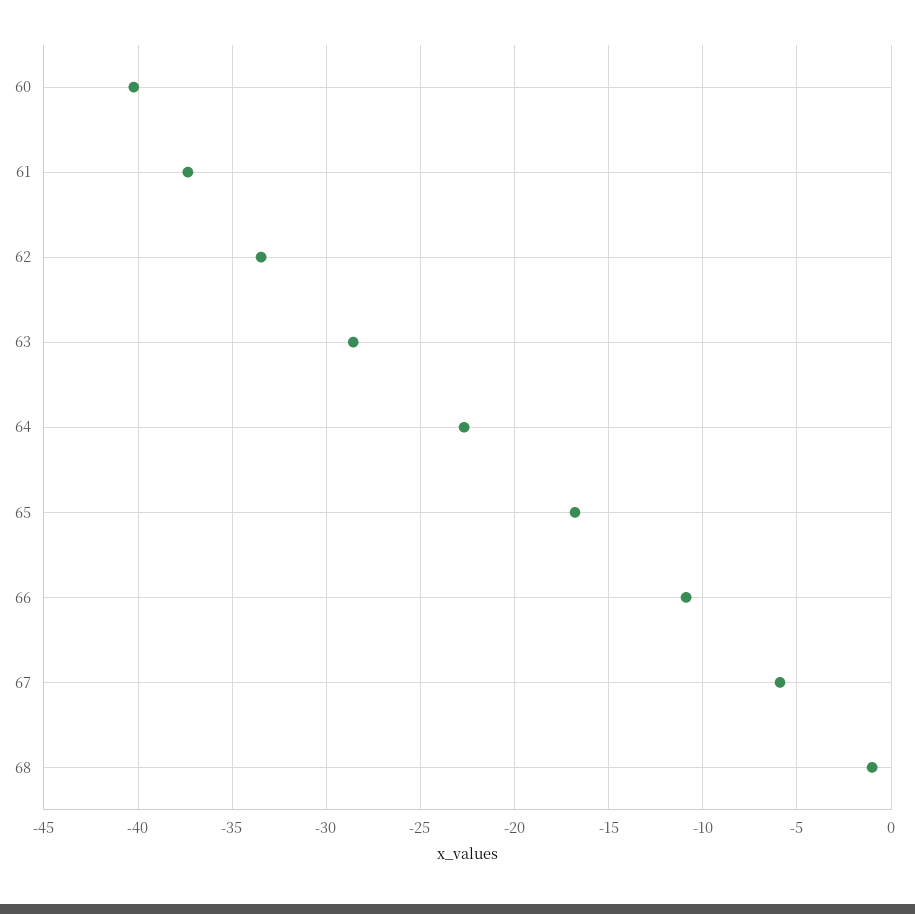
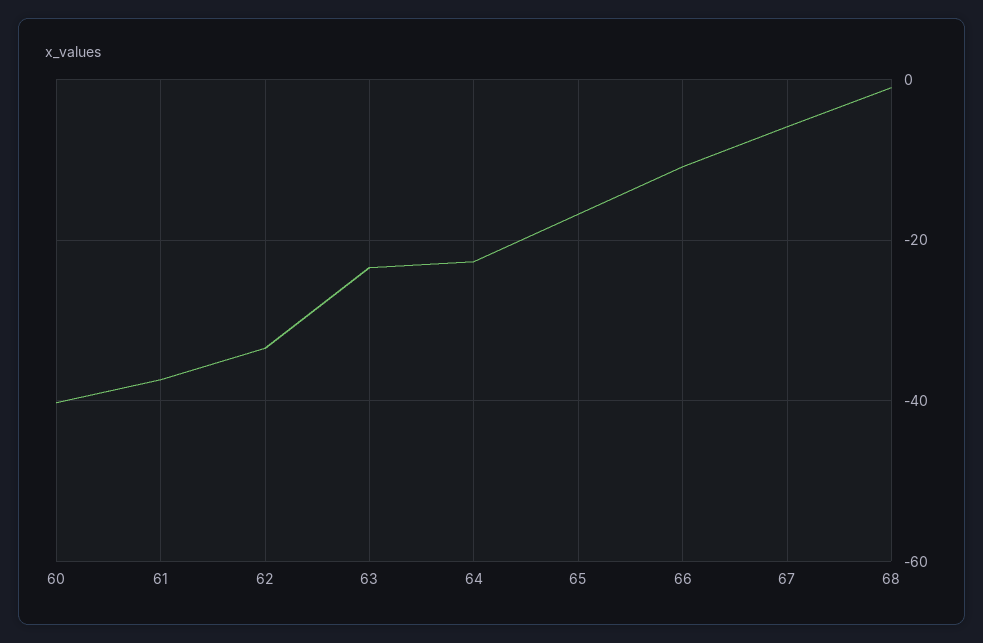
63: -28.5 -> -24

